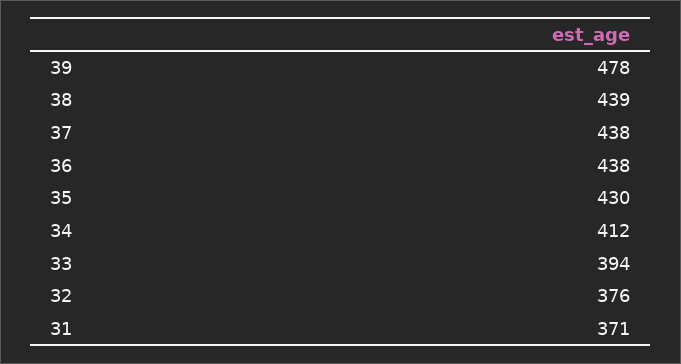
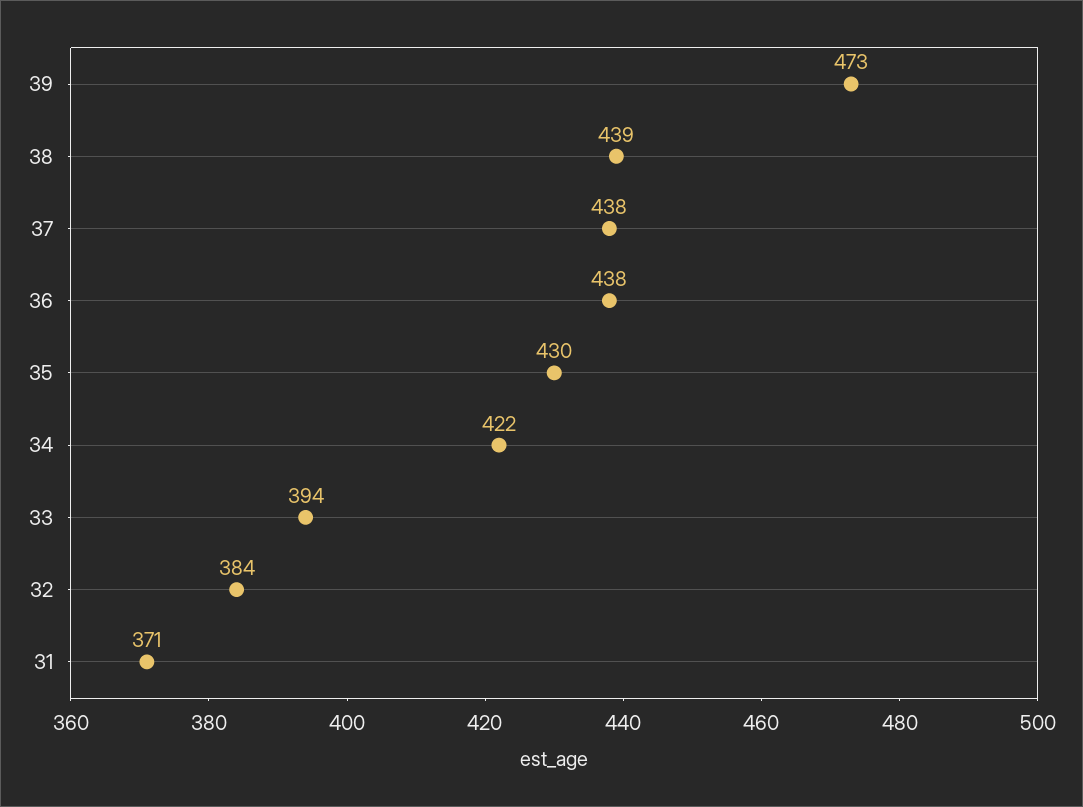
39: 478 -> 473
34: 412 -> 422
32: 376 -> 384

